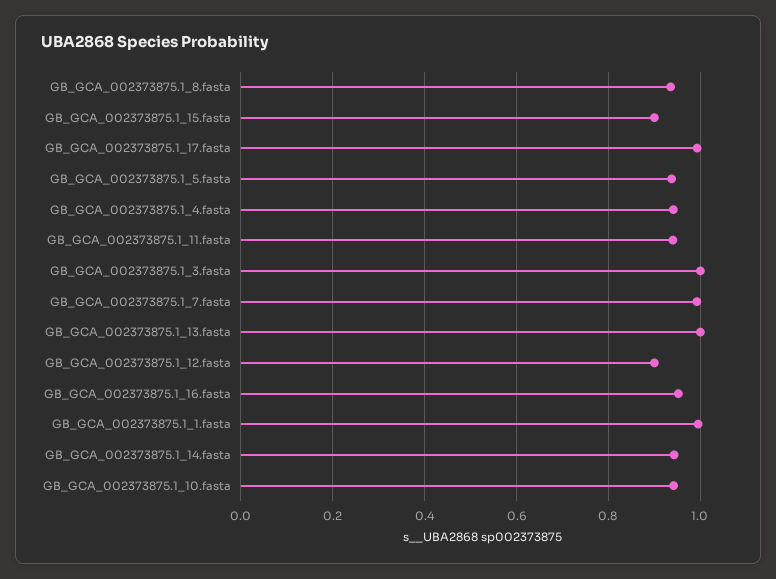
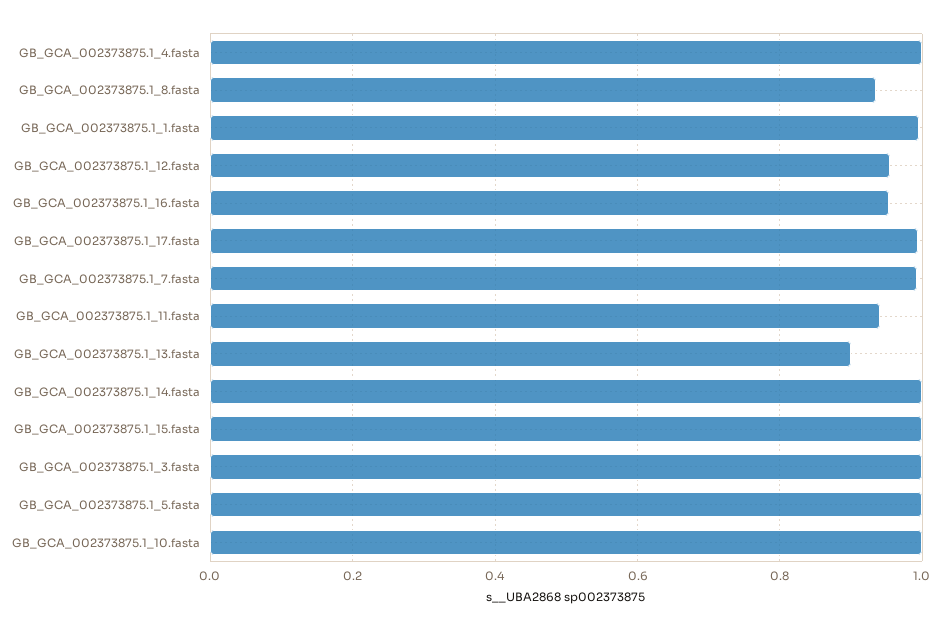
GB_GCA_002373875.1_15.fasta: 0.9 -> 1
GB_GCA_002373875.1_5.fasta: 0.94 -> 1
GB_GCA_002373875.1_4.fasta: 0.94 -> 1
GB_GCA_002373875.1_13.fasta: 1 -> 0.9
GB_GCA_002373875.1_12.fasta: 0.9 -> 0.96
GB_GCA_002373875.1_14.fasta: 0.94 -> 1
GB_GCA_002373875.1_10.fasta: 0.94 -> 1

